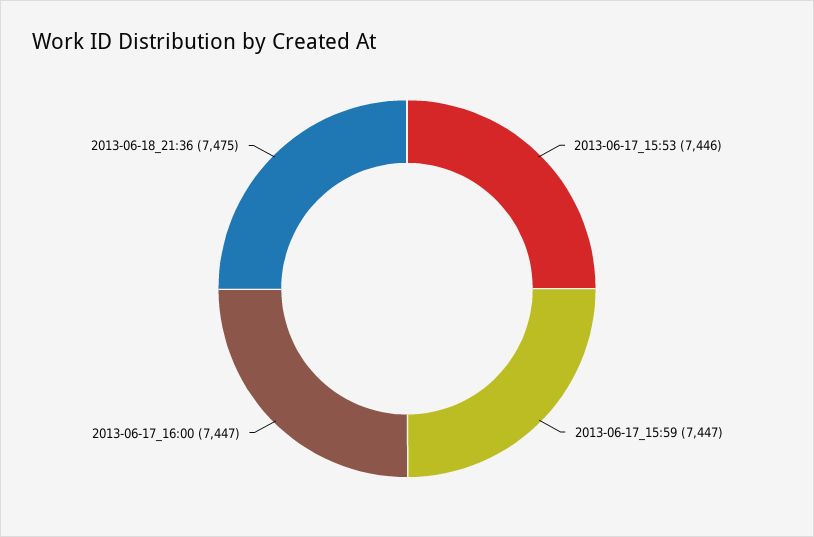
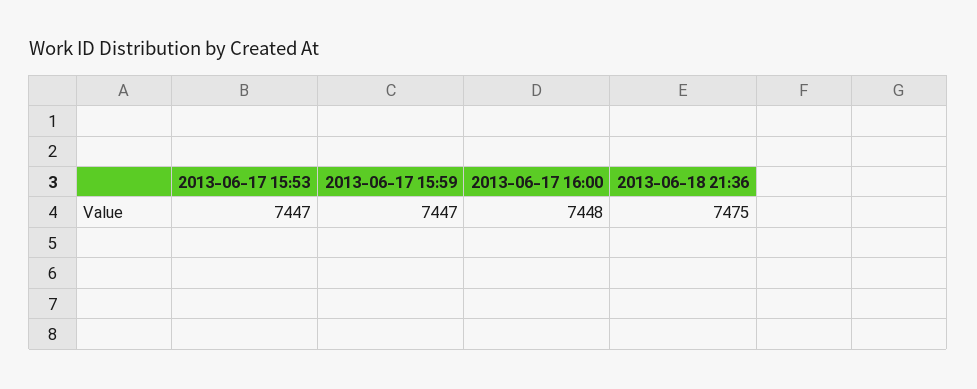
2013-06-17_15:53: 7446 -> 7447
2013-06-17_16:00: 7447 -> 7448

